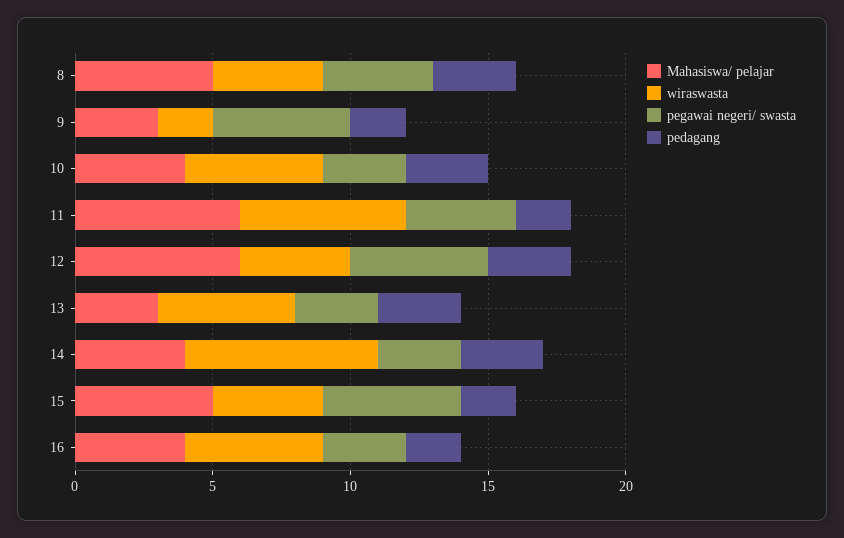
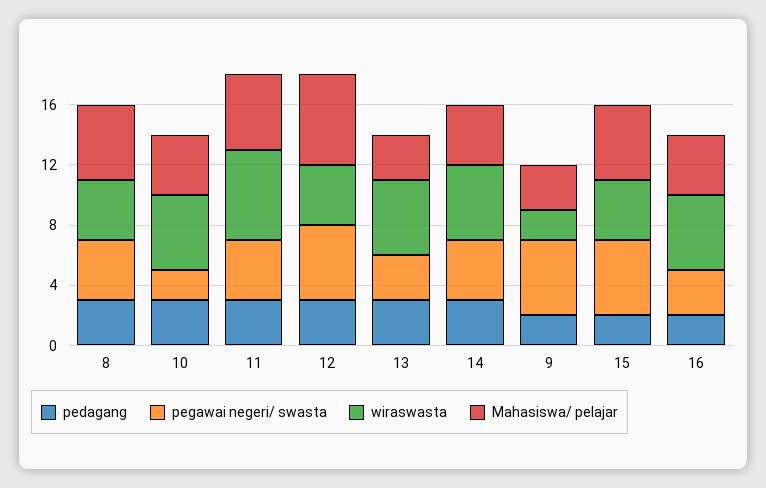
pegawai negeri/ swasta, 10: 3 -> 2
Mahasiswa/ pelajar, 11: 6 -> 5
pedagang, 11: 2 -> 3
wiraswasta, 14: 7 -> 5
pegawai negeri/ swasta, 14: 3 -> 4

